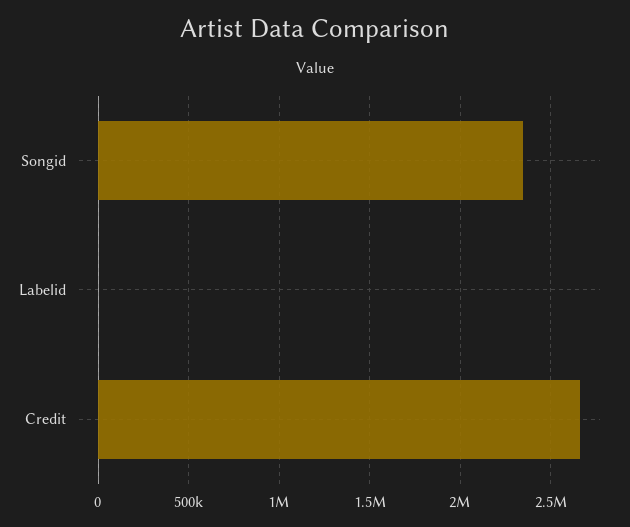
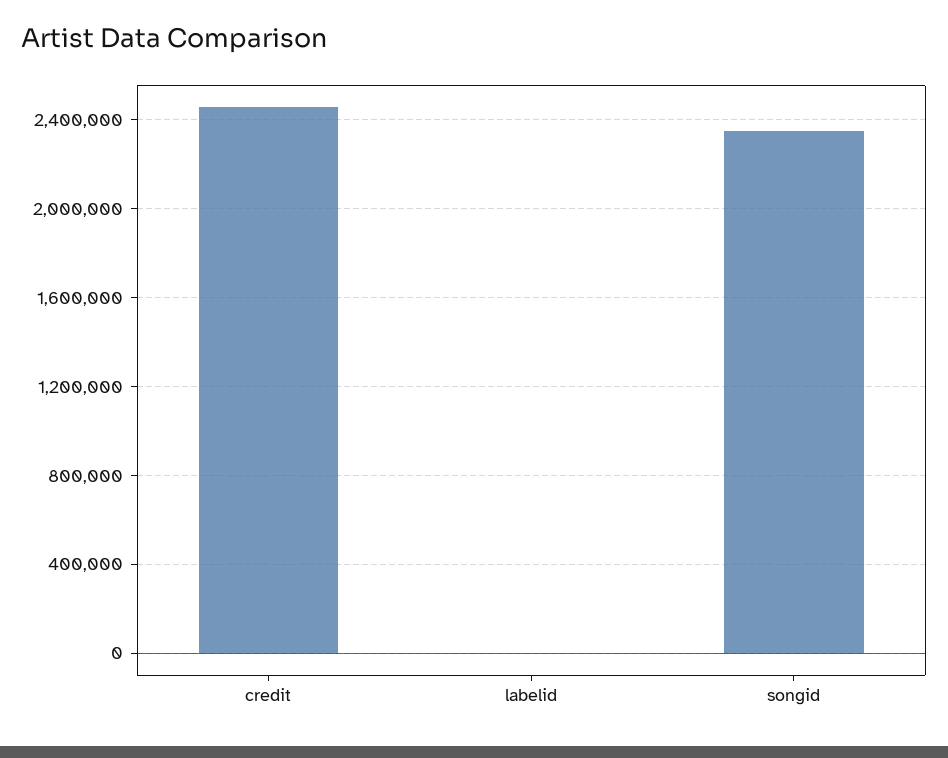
Credit: 2650000 -> 2450000

